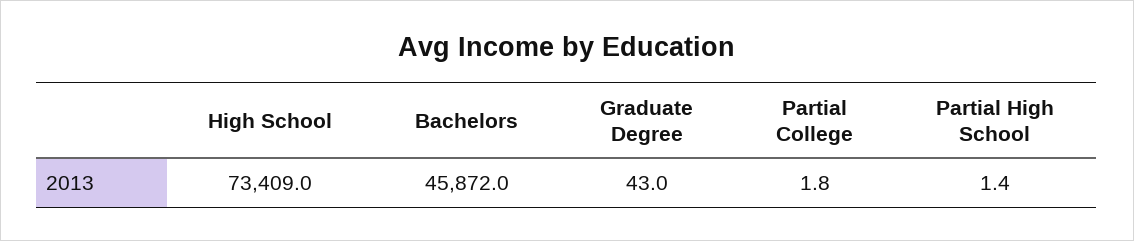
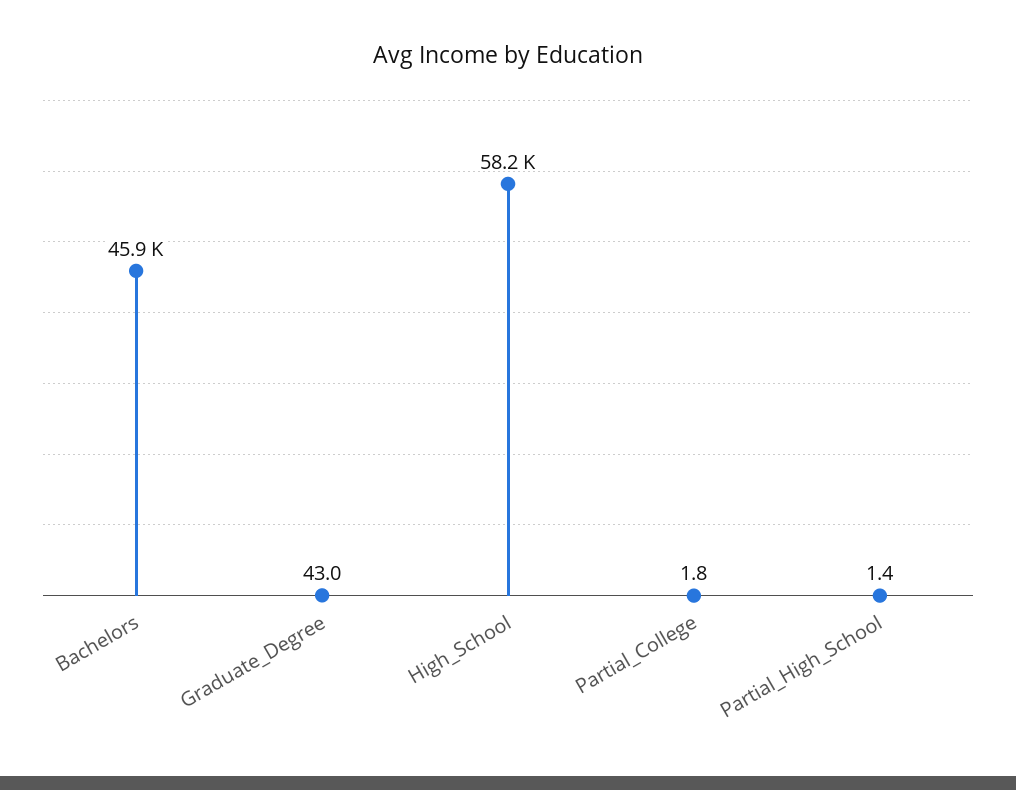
High School: 73409 -> 58200

